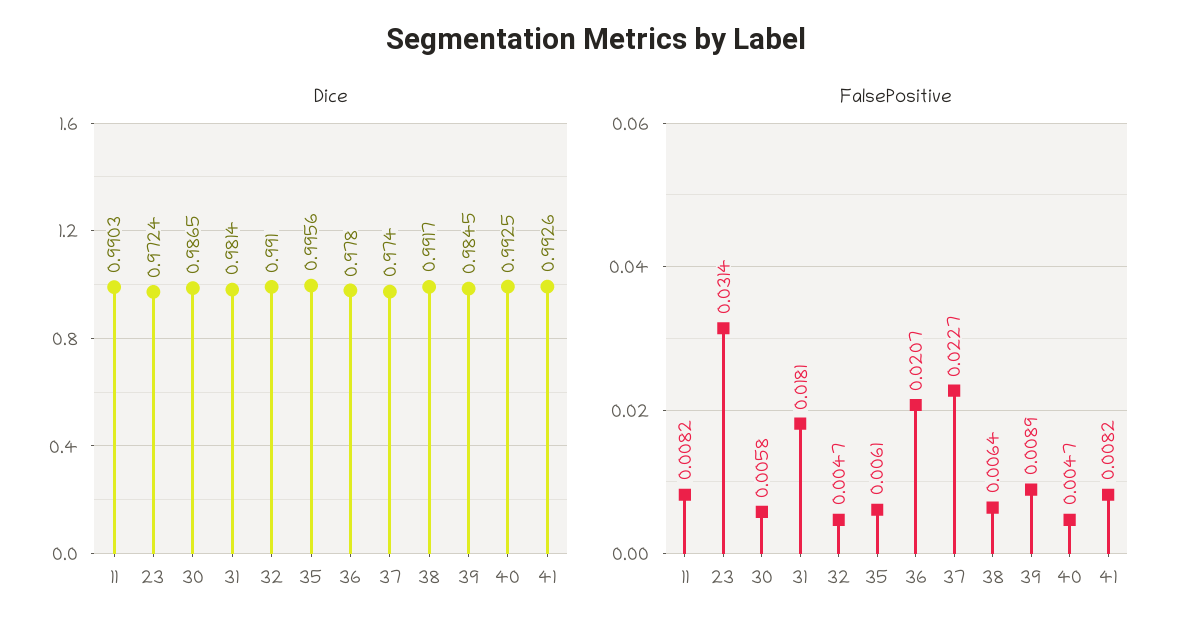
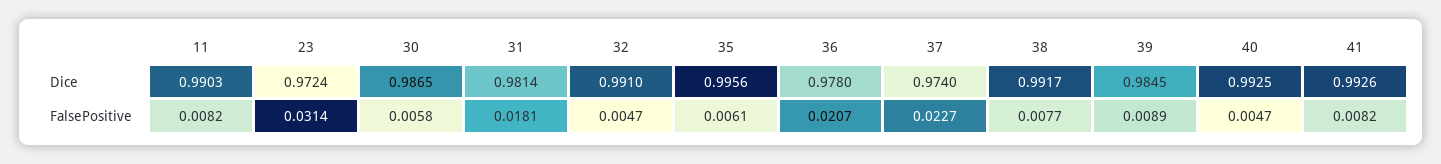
FalsePositive, 38: 0.0064 -> 0.0077

